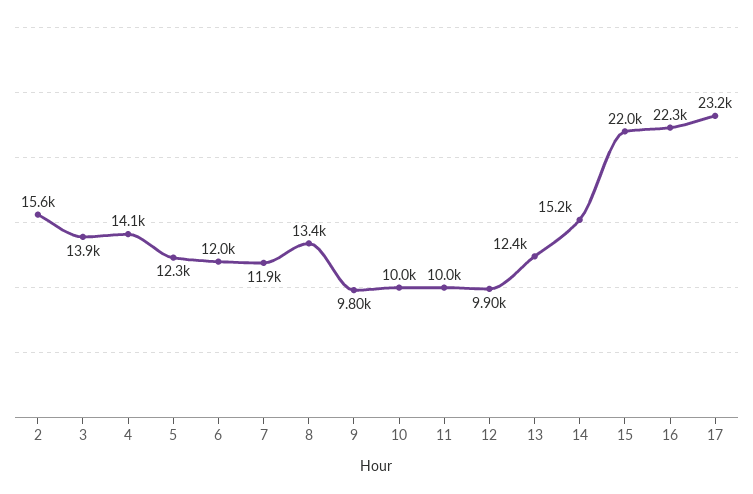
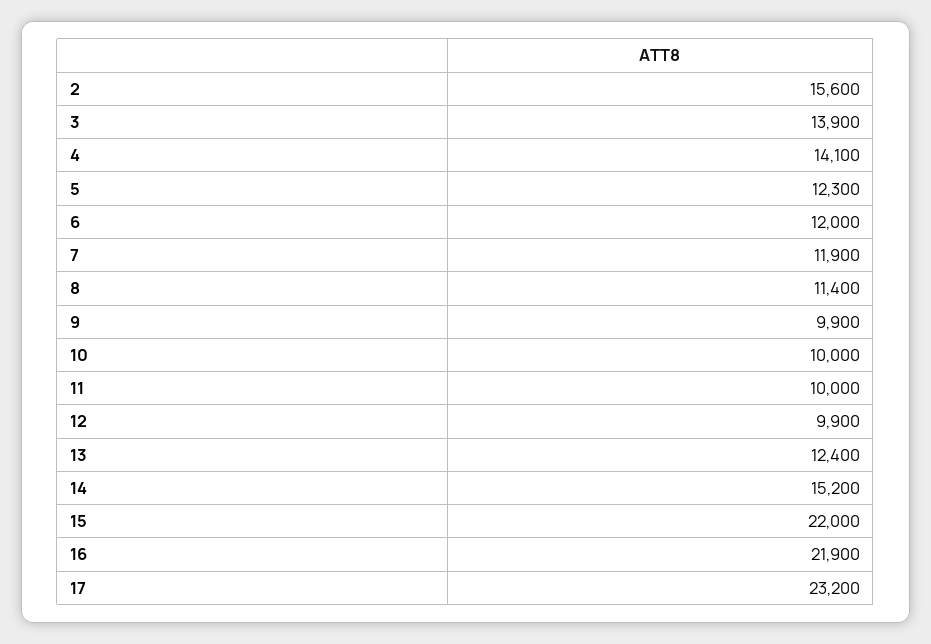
8: 13400 -> 11400
9: 9800 -> 9900
16: 22300 -> 21900

